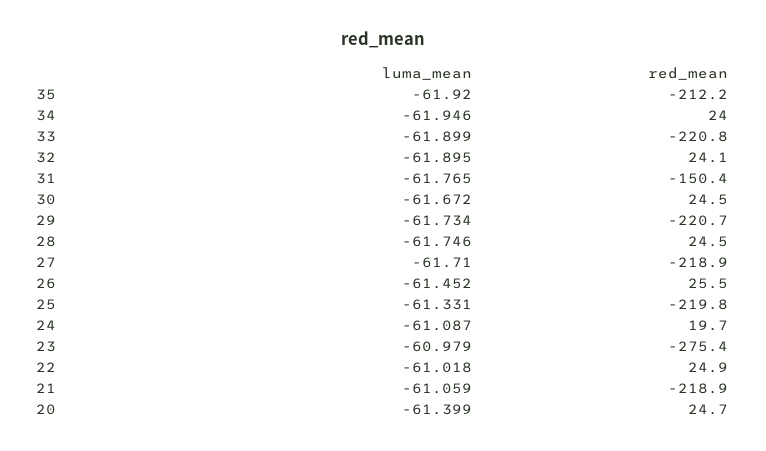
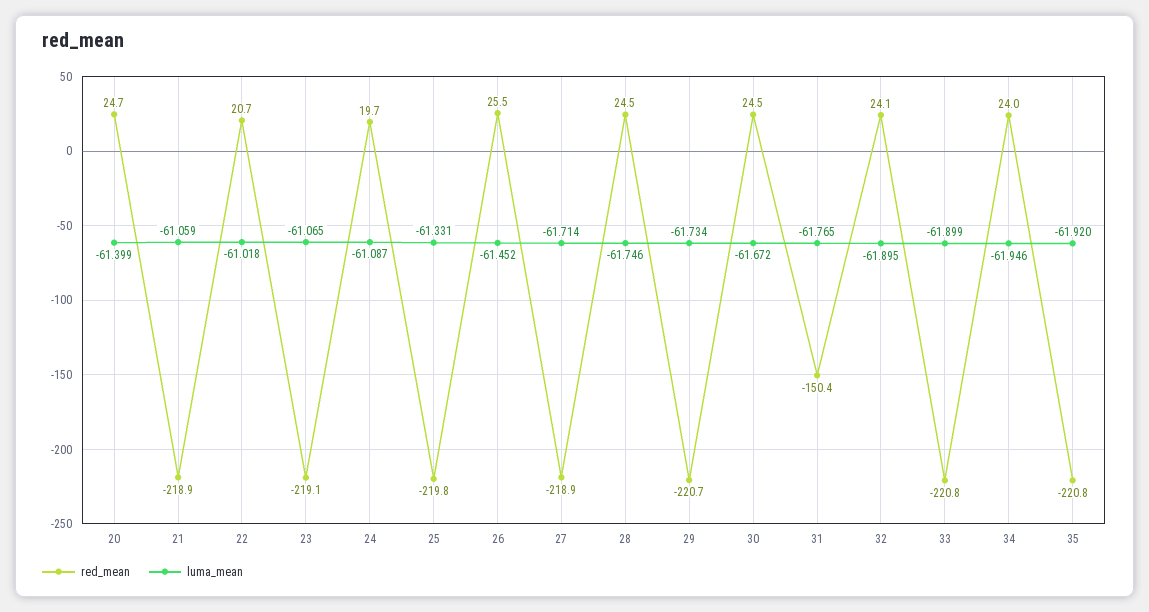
red_mean, 35: -212.2 -> -220.8
luma_mean, 27: -61.71 -> -61.714
luma_mean, 23: -60.979 -> -61.065
red_mean, 23: -275.4 -> -219.1
red_mean, 22: 24.9 -> 20.7

